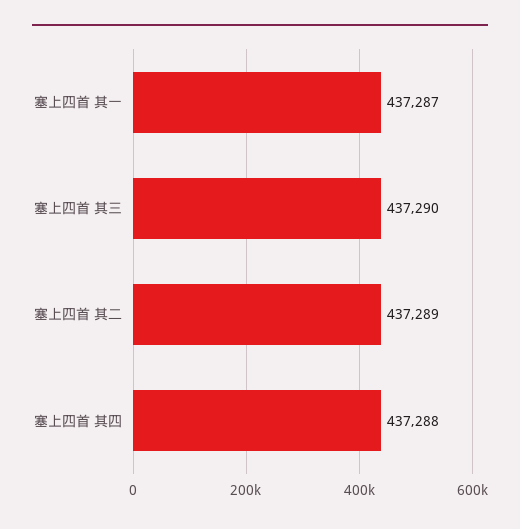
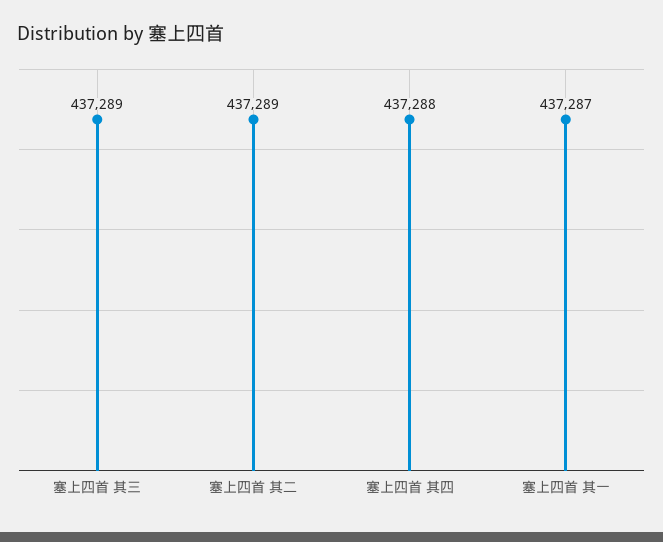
塞上四首 其三: 437290 -> 437289

